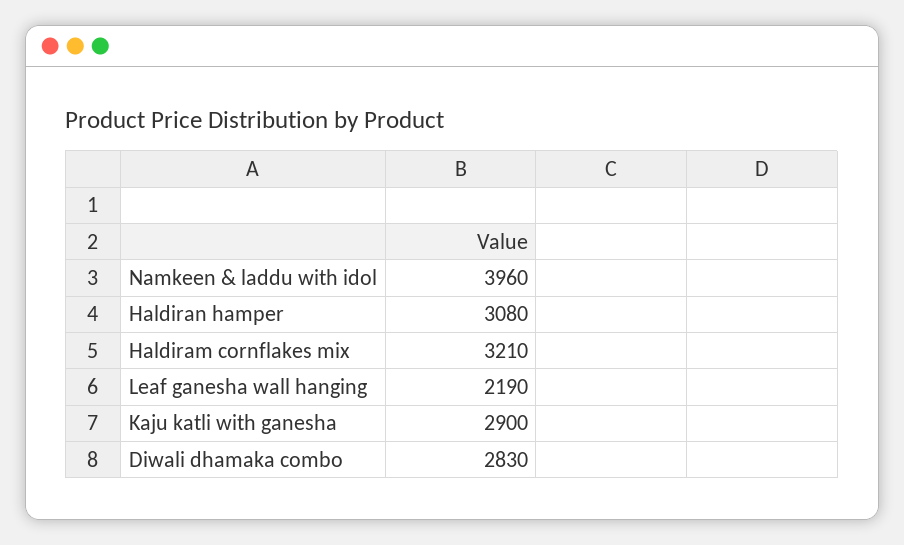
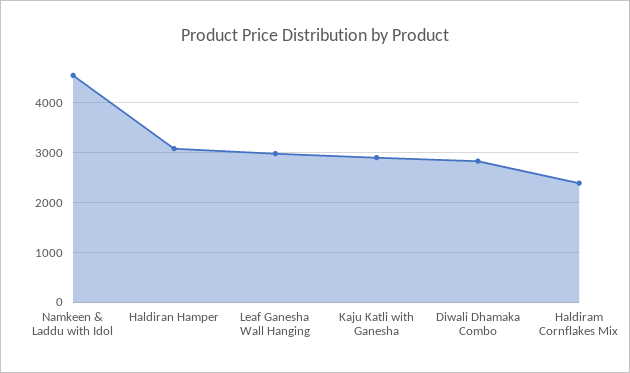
Namkeen & laddu with idol: 3960 -> 4600
Haldiram cornflakes mix: 3210 -> 2400
Leaf ganesha wall hanging: 2190 -> 3000

